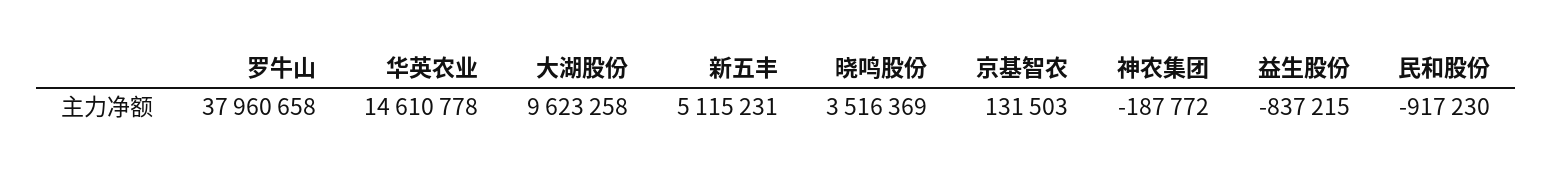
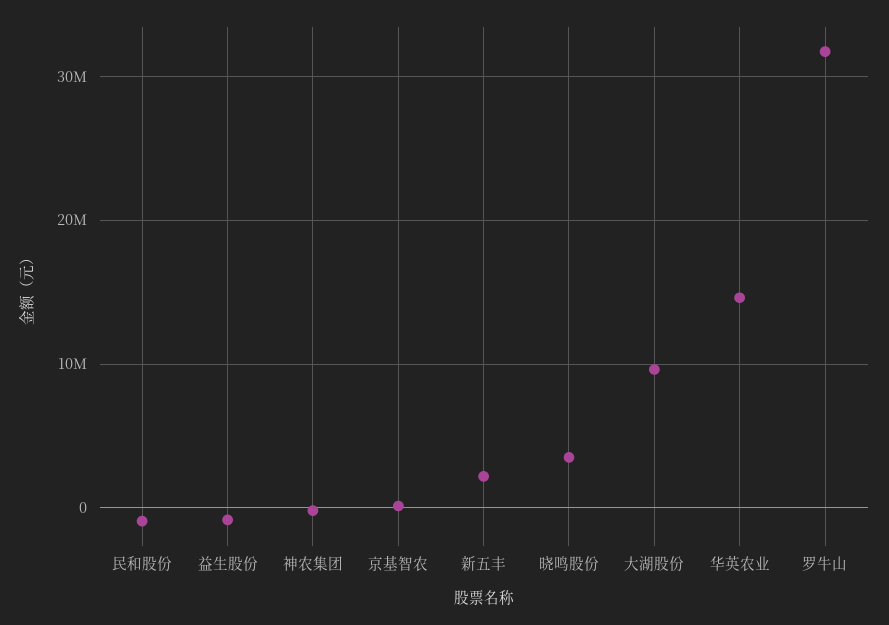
罗牛山: 37960658 -> 32000000
新五丰: 5115231 -> 2000000

